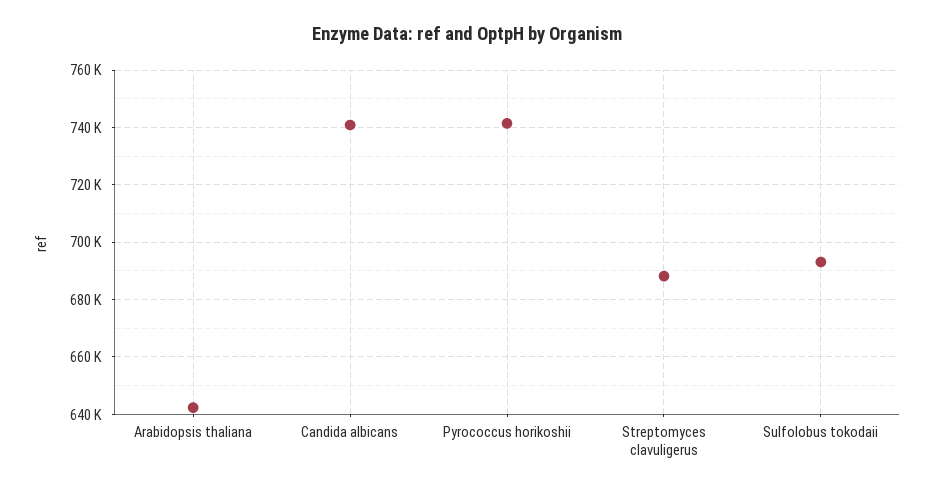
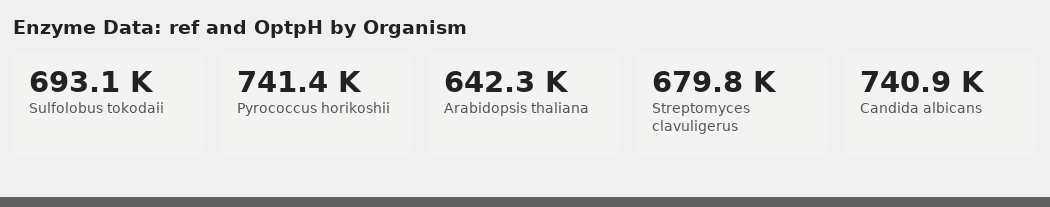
Streptomyces clavuligerus: 687500 -> 679800

